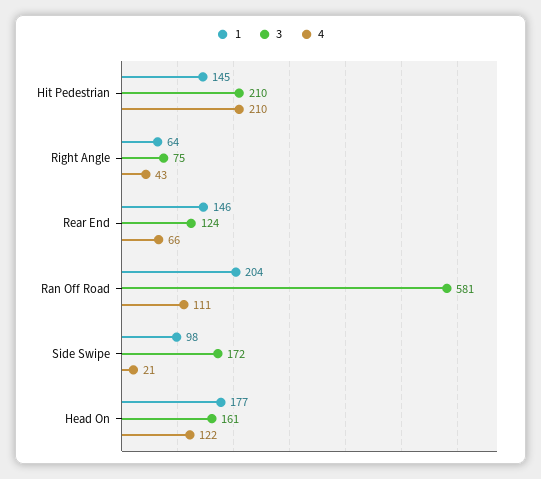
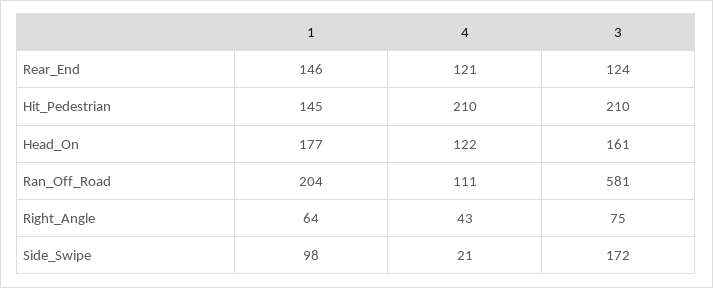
4, Rear End: 66 -> 121

